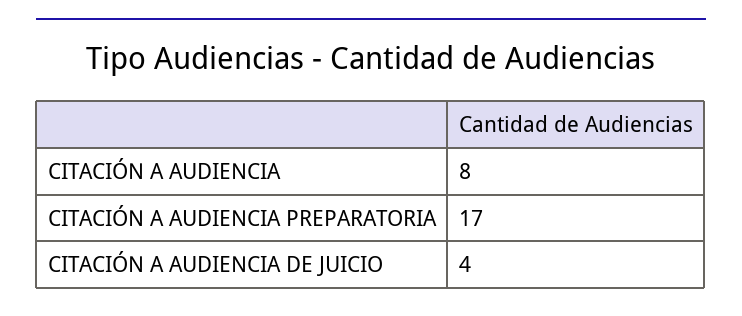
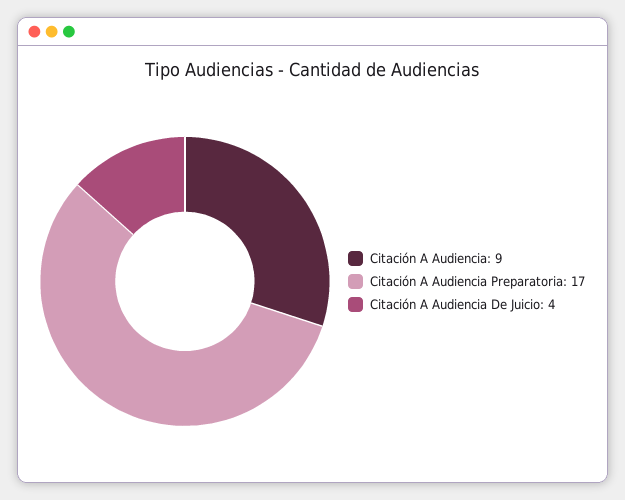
CITACIÓN A AUDIENCIA: 8 -> 9

